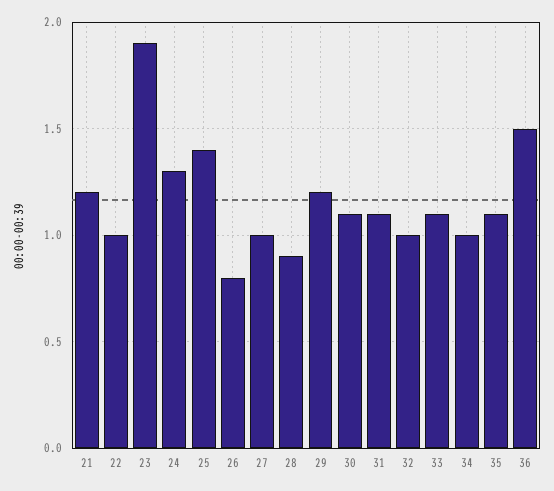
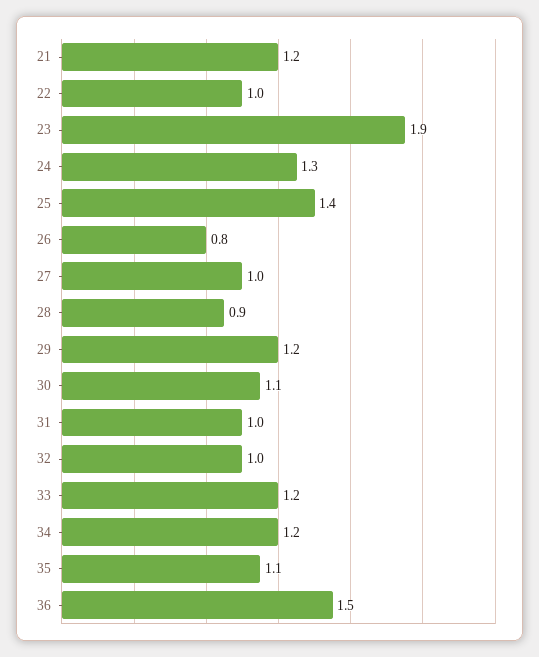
31: 1.1 -> 1
33: 1.1 -> 1.2
34: 1 -> 1.2

